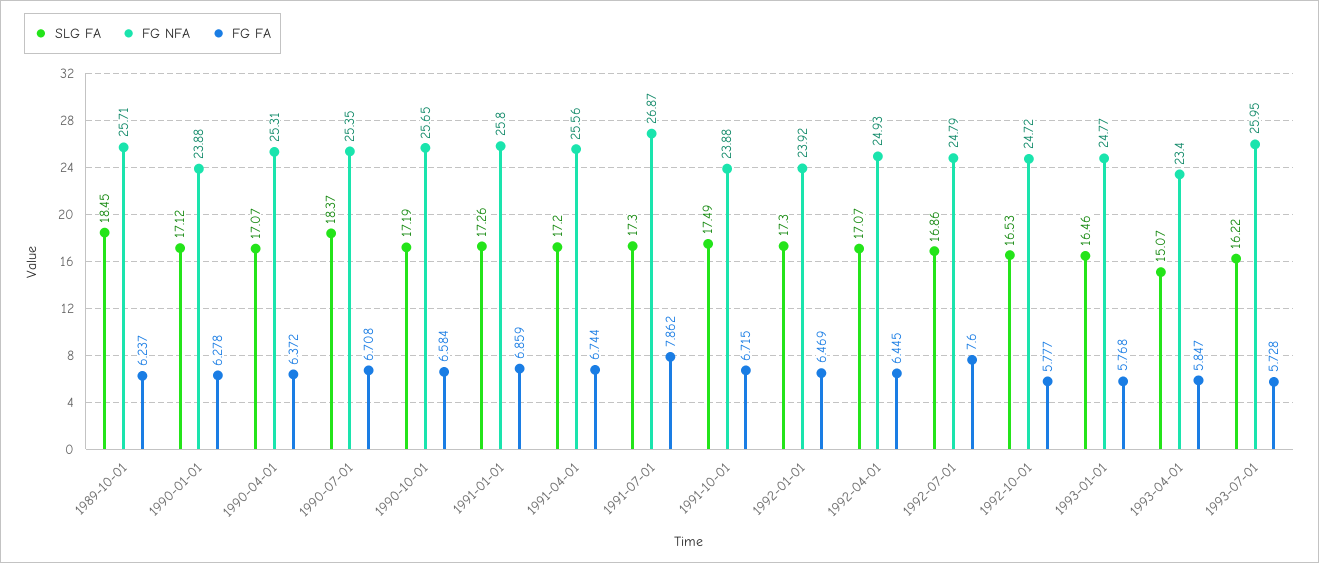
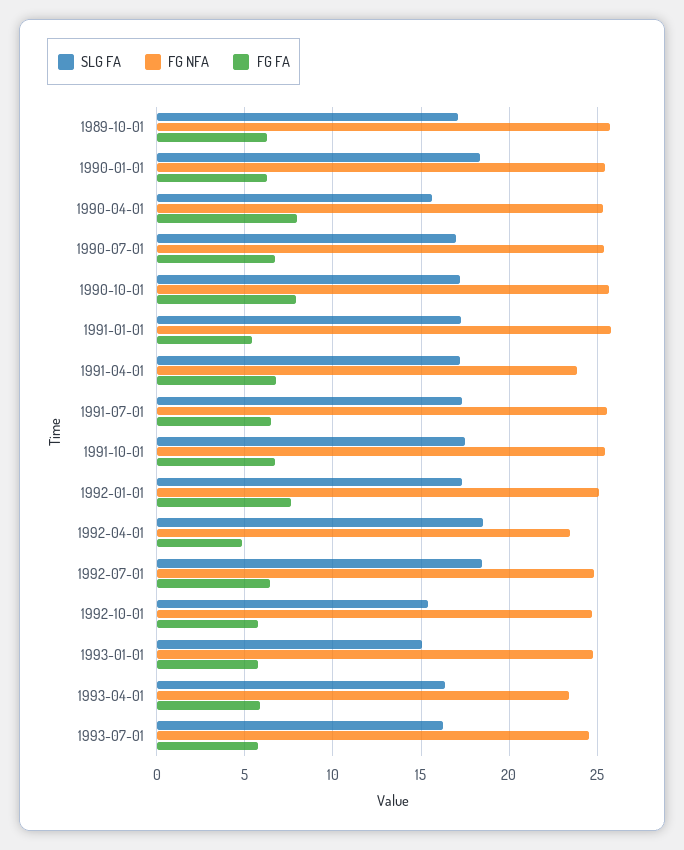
SLG FA, 1989-10-01: 18.45 -> 17
SLG FA, 1990-01-01: 17.12 -> 18.5
FG NFA, 1990-01-01: 23.88 -> 25.5
SLG FA, 1990-04-01: 17.07 -> 15.5
FG FA, 1990-04-01: 6.372 -> 8
SLG FA, 1990-07-01: 18.37 -> 17
FG FA, 1990-10-01: 6.584 -> 8
FG FA, 1991-01-01: 6.859 -> 5.5
FG NFA, 1991-04-01: 25.56 -> 24
FG NFA, 1991-07-01: 26.87 -> 25.5
FG FA, 1991-07-01: 7.862 -> 6.5
FG NFA, 1991-10-01: 23.88 -> 25.5
FG NFA, 1992-01-01: 23.92 -> 25
FG FA, 1992-01-01: 6.469 -> 7.5
SLG FA, 1992-04-01: 17.07 -> 18.5
FG NFA, 1992-04-01: 24.93 -> 23.5
FG FA, 1992-04-01: 6.445 -> 5
SLG FA, 1992-07-01: 16.86 -> 18.5
FG FA, 1992-07-01: 7.6 -> 6.5
SLG FA, 1992-10-01: 16.53 -> 15.5
SLG FA, 1993-01-01: 16.46 -> 15
SLG FA, 1993-04-01: 15.07 -> 16.5
FG NFA, 1993-07-01: 25.95 -> 24.5

